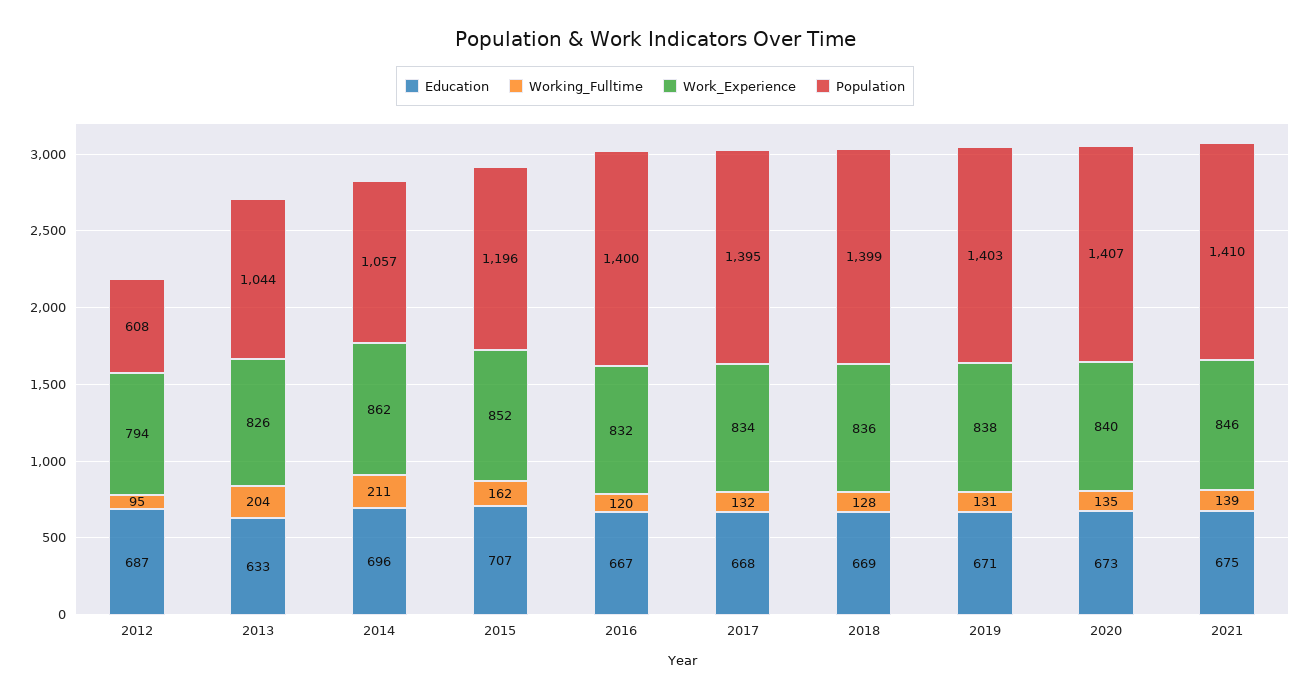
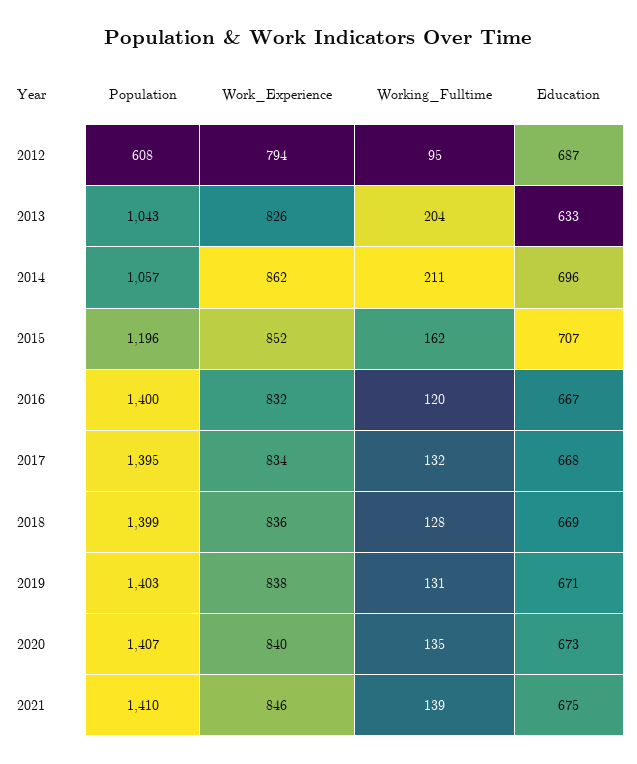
Population, 2013: 1044 -> 1043

